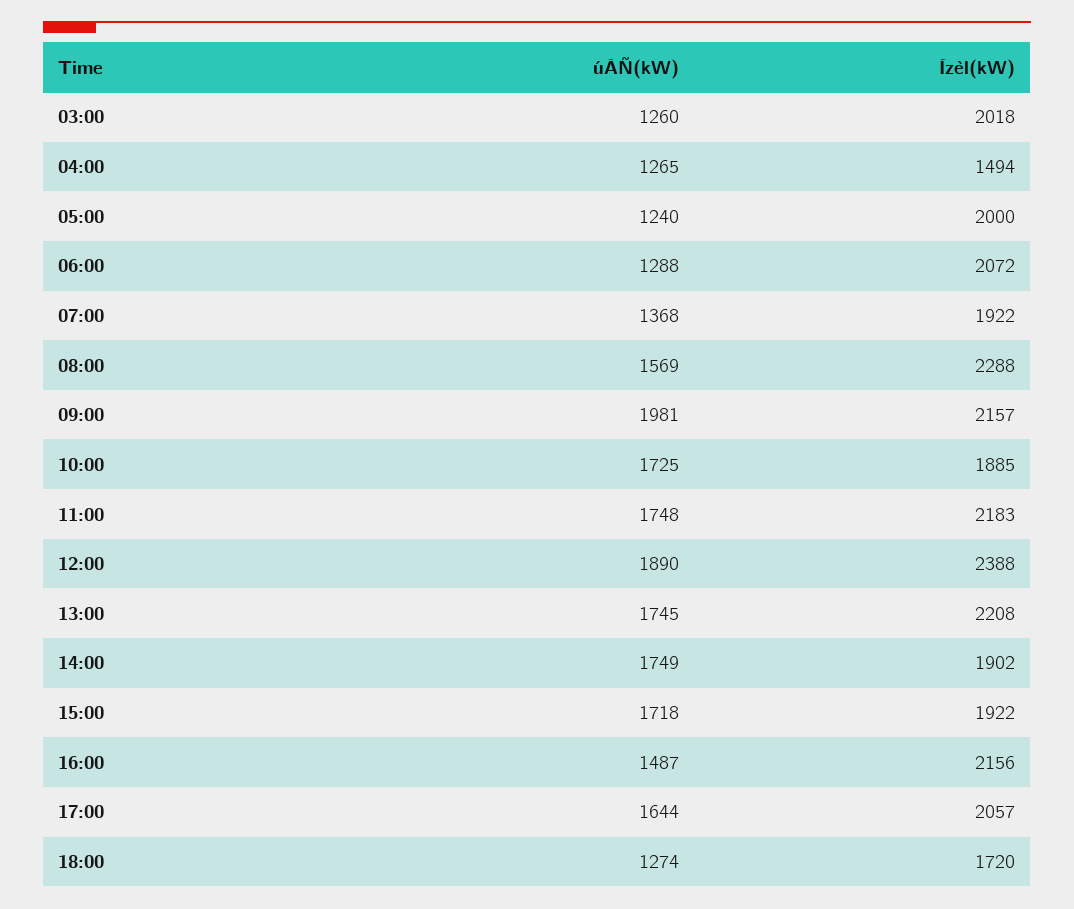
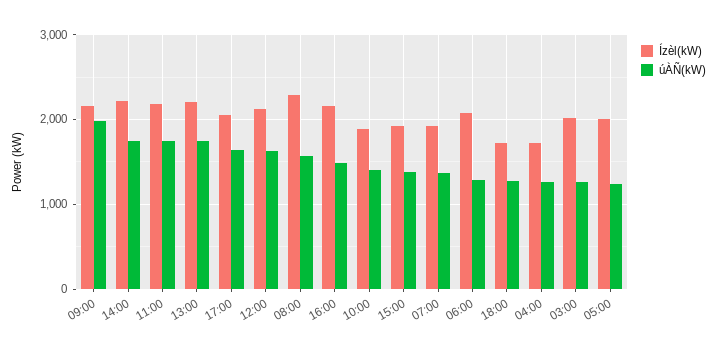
Ízèl(kW), 04:00: 1494 -> 1700
úÀÑ(kW), 10:00: 1725 -> 1400
úÀÑ(kW), 12:00: 1890 -> 1600
Ízèl(kW), 12:00: 2388 -> 2100
Ízèl(kW), 14:00: 1902 -> 2200
úÀÑ(kW), 15:00: 1718 -> 1400

